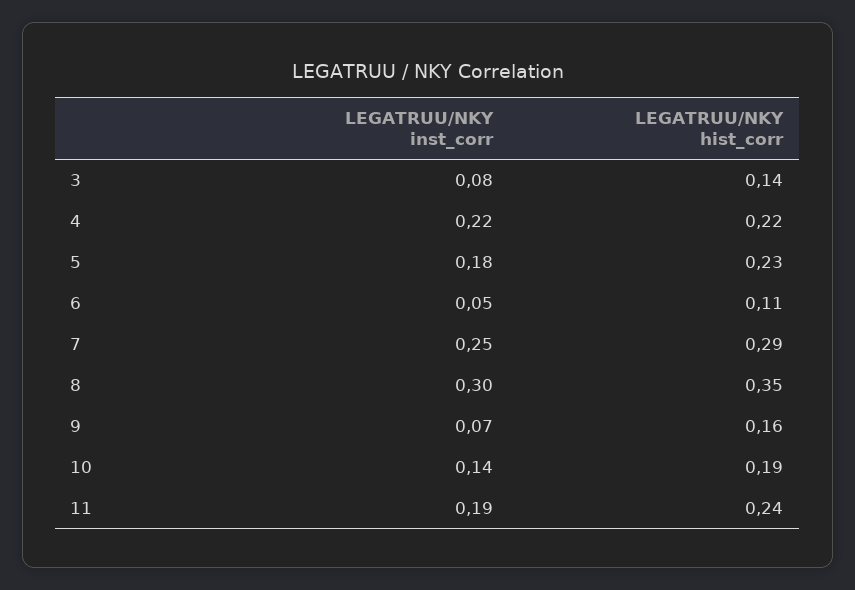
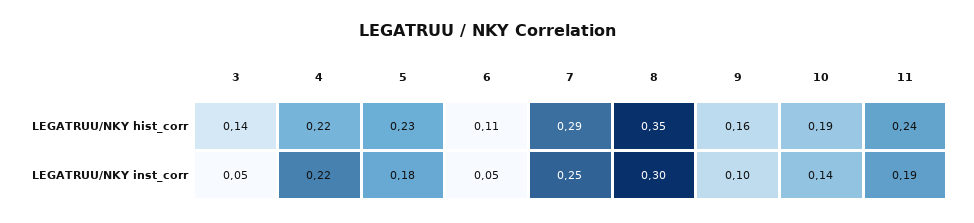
LEGATRUU/NKY inst_corr, 3: 0.08 -> 0.05
LEGATRUU/NKY inst_corr, 9: 0.07 -> 0.1

